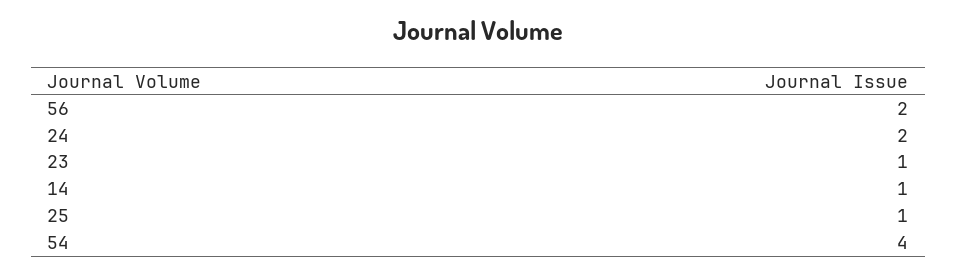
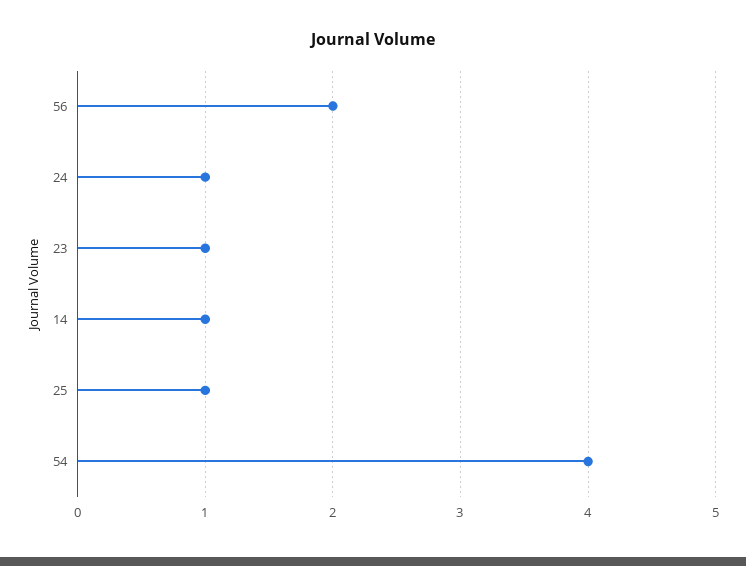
24: 2 -> 1

